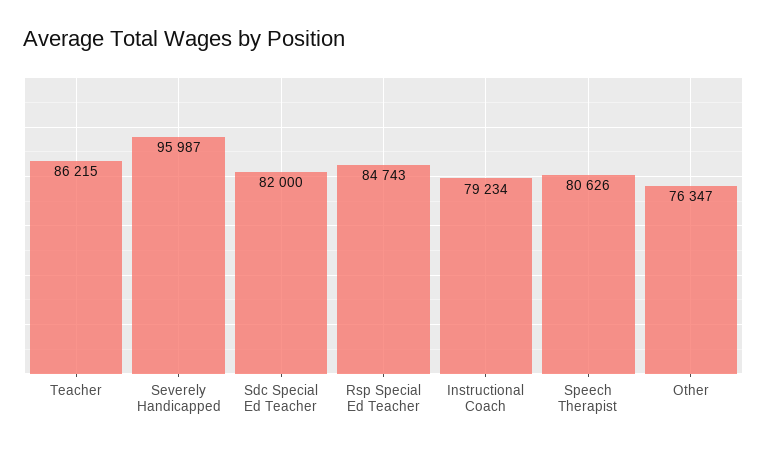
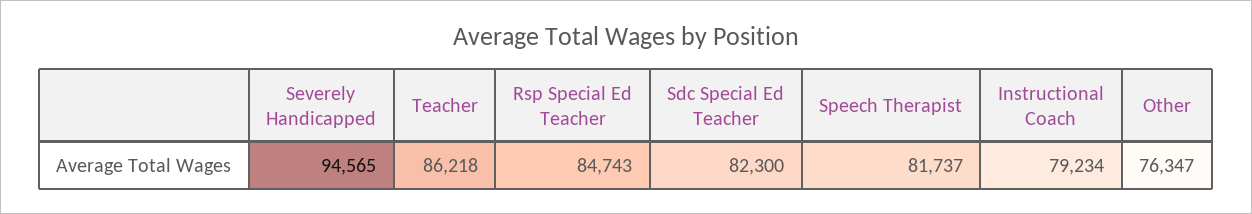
Teacher: 86215 -> 86218
Severely Handicapped: 95987 -> 94565
Sdc Special Ed Teacher: 82000 -> 82300
Speech Therapist: 80626 -> 81737

